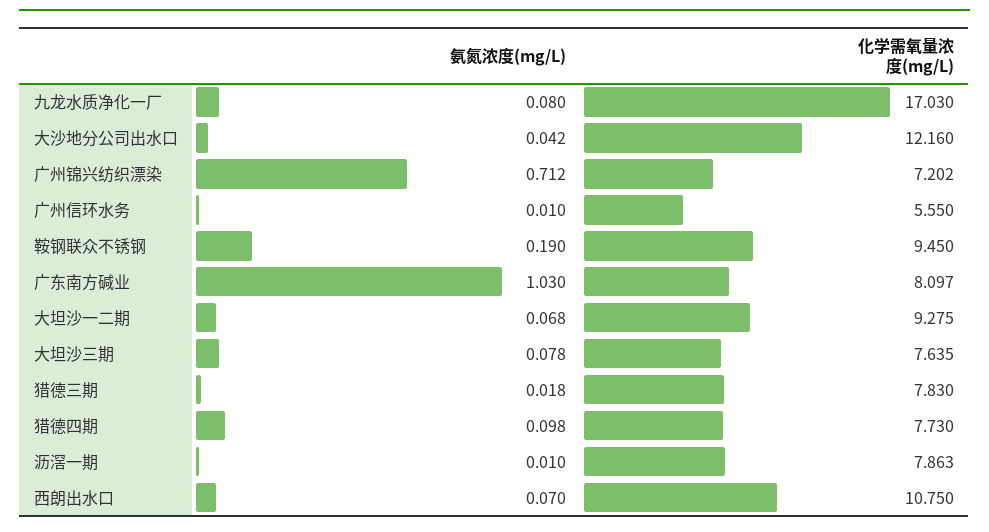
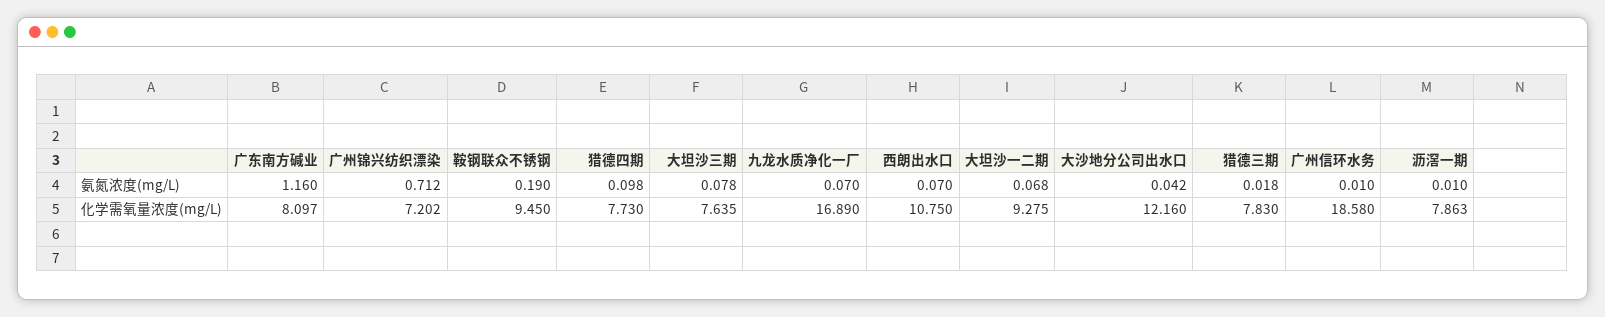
氨氮浓度(mg/L), 九龙水质净化一厂: 0.08 -> 0.07
化学需氧量浓度(mg/L), 九龙水质净化一厂: 17.03 -> 16.89
化学需氧量浓度(mg/L), 广州信环水务: 5.55 -> 18.58
氨氮浓度(mg/L), 广东南方碱业: 1.03 -> 1.16

